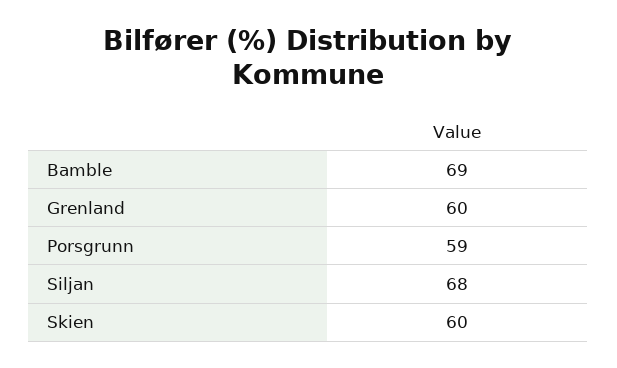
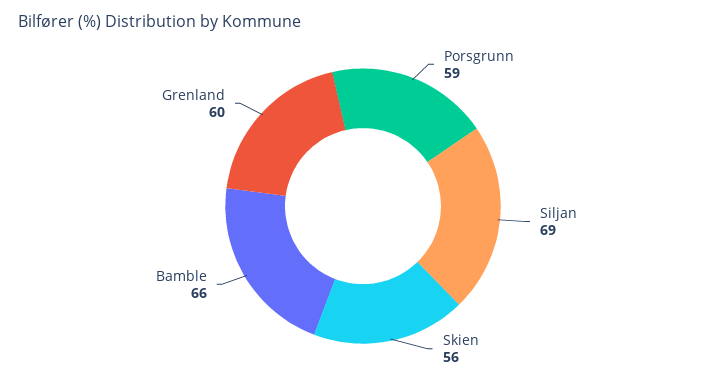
Bamble: 69 -> 66
Siljan: 68 -> 69
Skien: 60 -> 56

